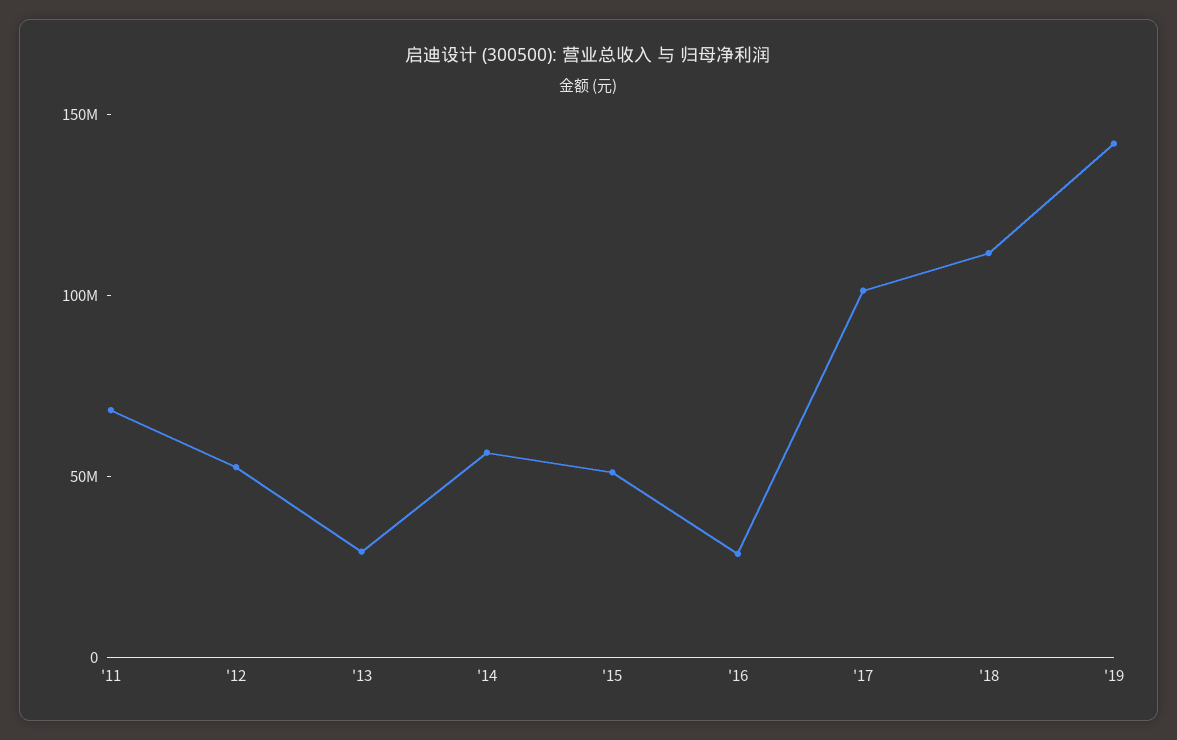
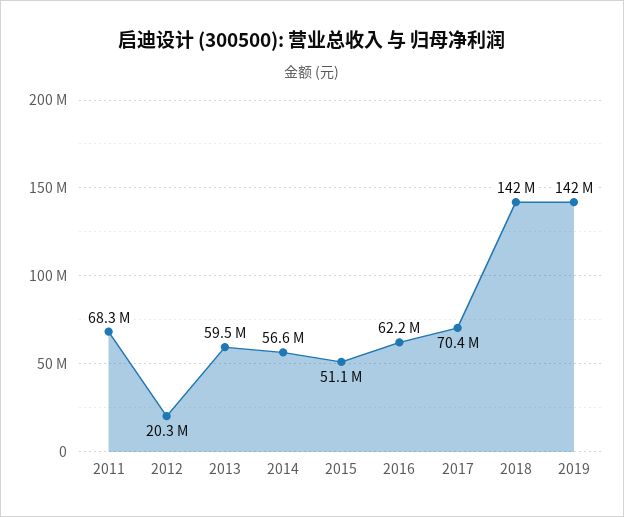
'12: 50000000 -> 20300000
'13: 30000000 -> 59500000
'16: 30000000 -> 62200000
'17: 100000000 -> 70400000
'18: 110000000 -> 142000000

